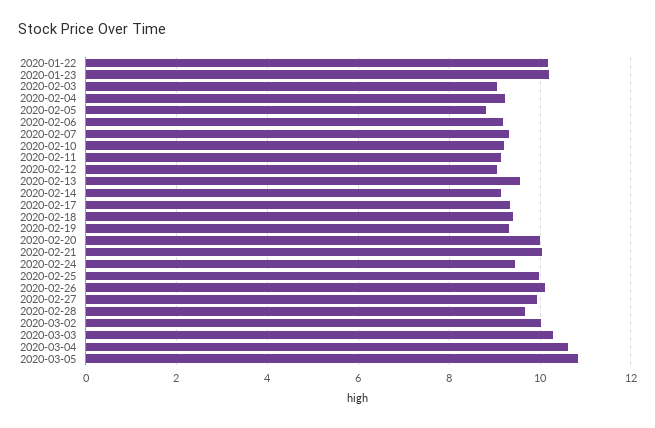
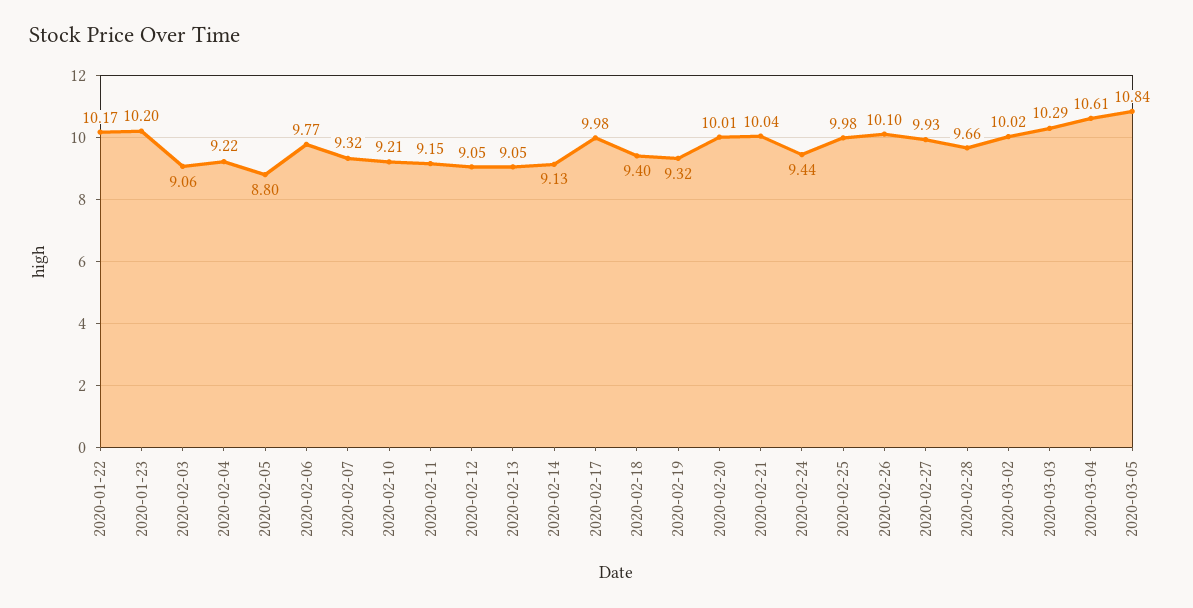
2020-02-06: 9.2 -> 9.77
2020-02-13: 9.6 -> 9.05
2020-02-17: 9.4 -> 9.98

